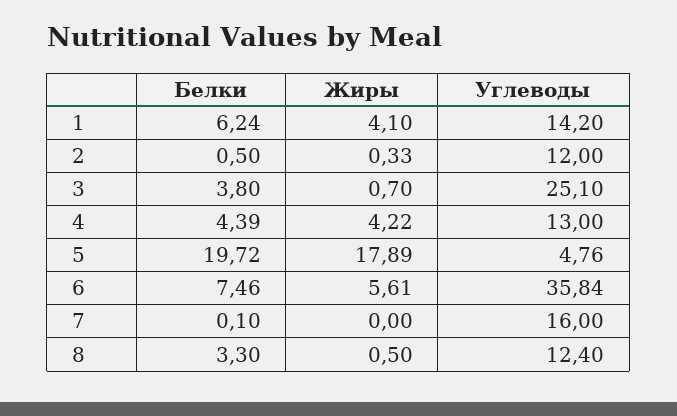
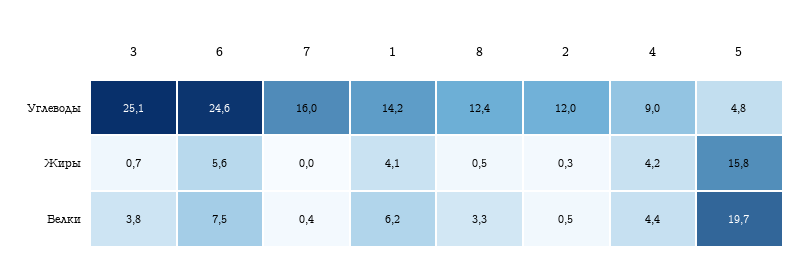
Углеводы, 4: 13 -> 9
Жиры, 5: 17.89 -> 15.8
Углеводы, 6: 35.84 -> 24.6
Белки, 7: 0.1 -> 0.4

